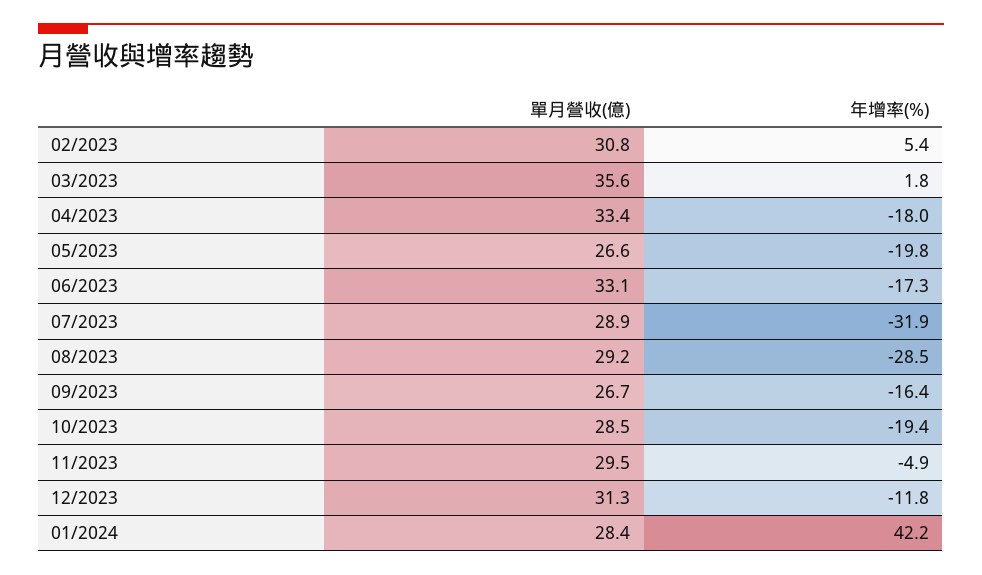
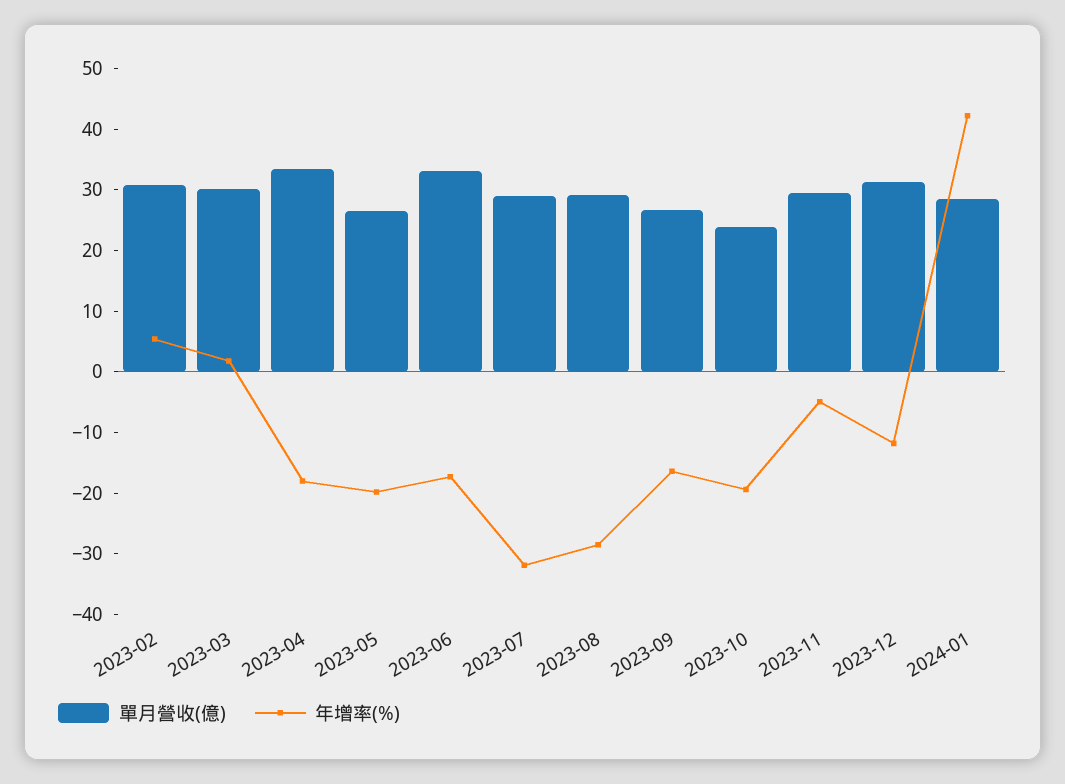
單月營收(億), 03/2023: 35.6 -> 30
單月營收(億), 10/2023: 28.5 -> 24

